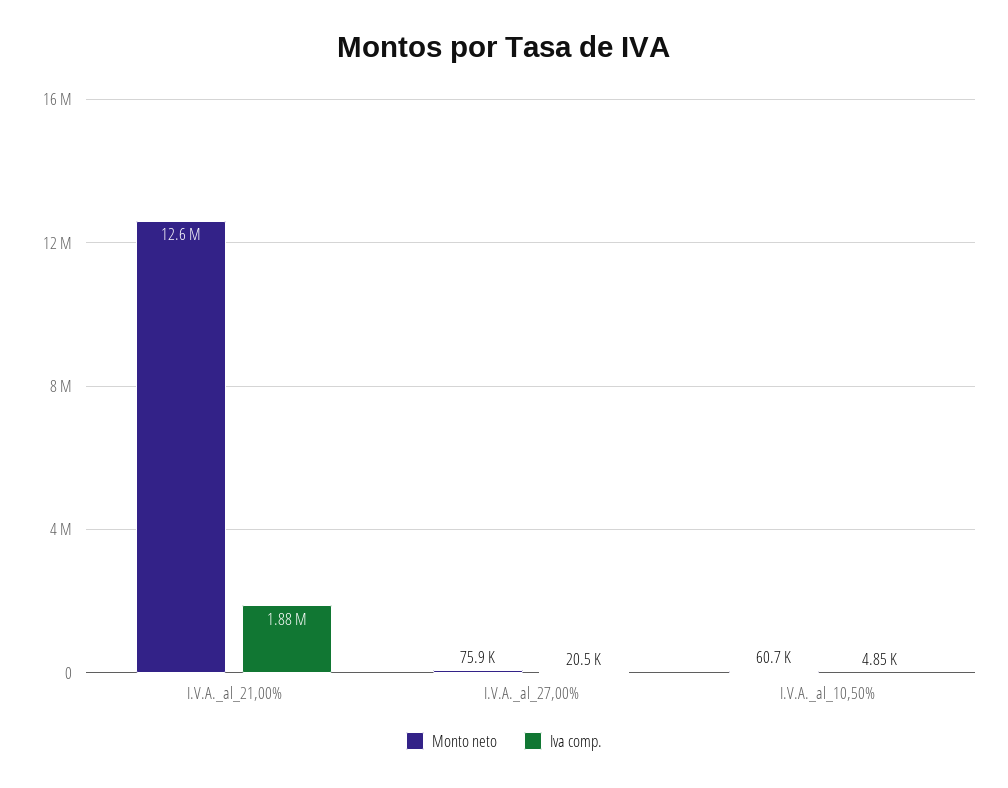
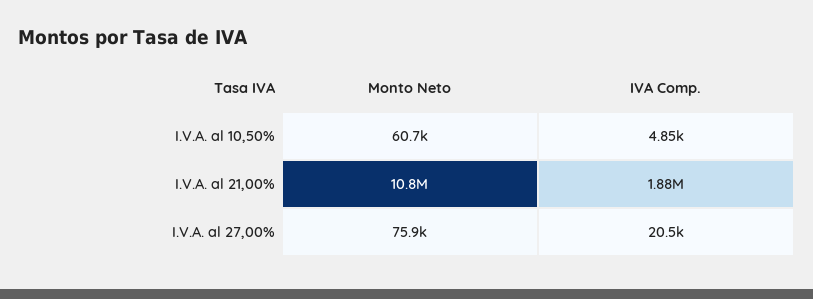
Monto neto, I.V.A._al_21,00%: 12600000 -> 10800000

